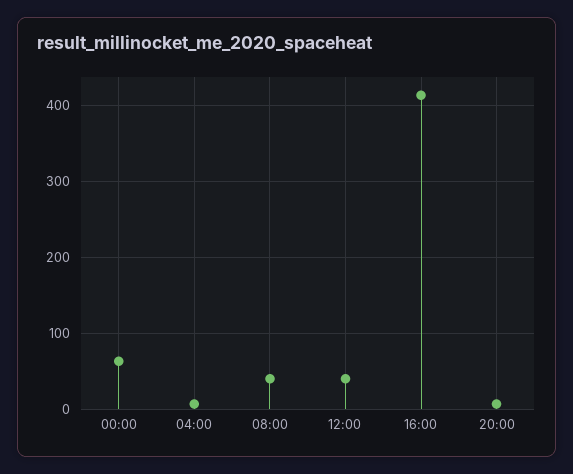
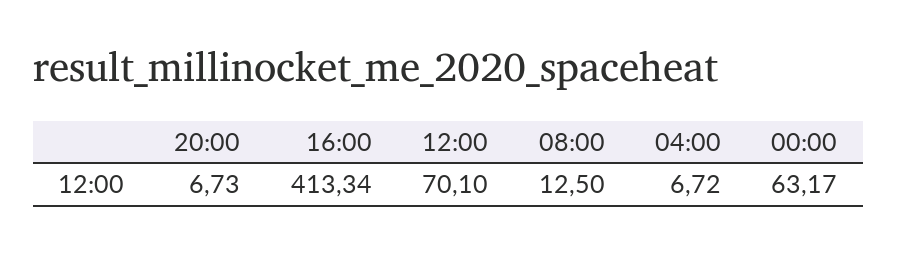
08:00: 40 -> 12.5
12:00: 40 -> 70.1

